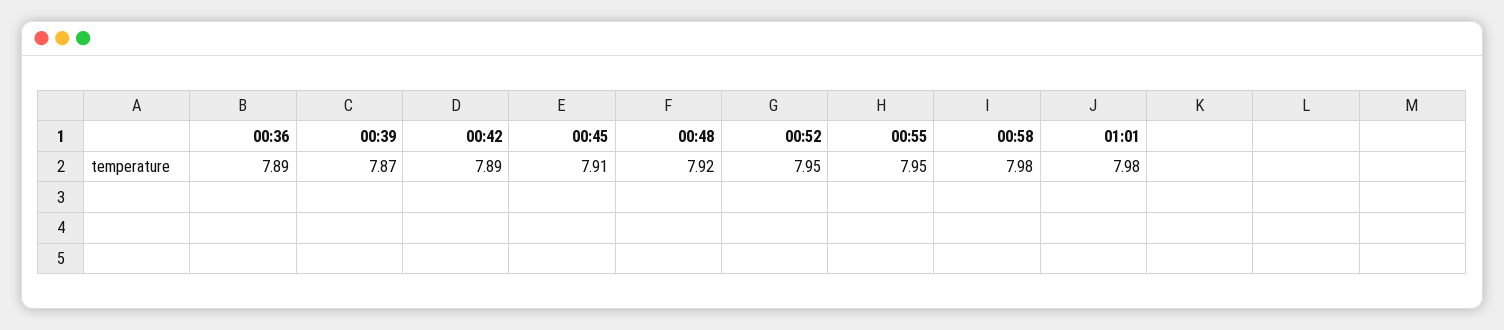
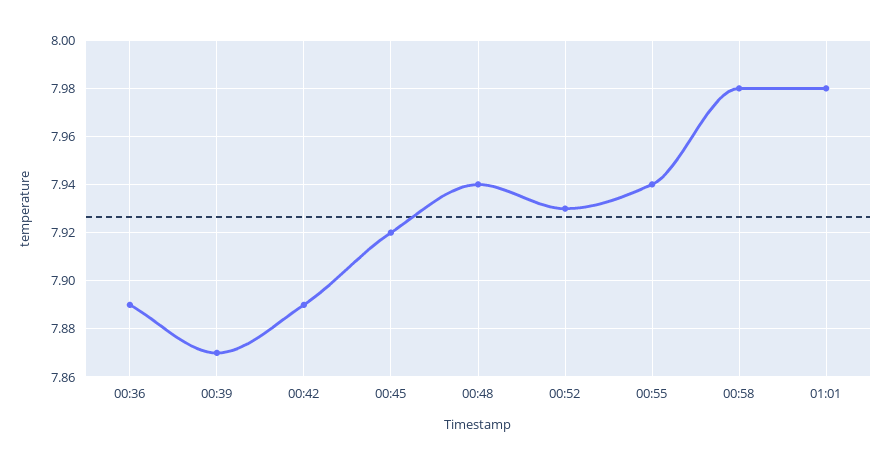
00:45: 7.91 -> 7.92
00:48: 7.92 -> 7.94
00:52: 7.95 -> 7.93
00:55: 7.95 -> 7.94

